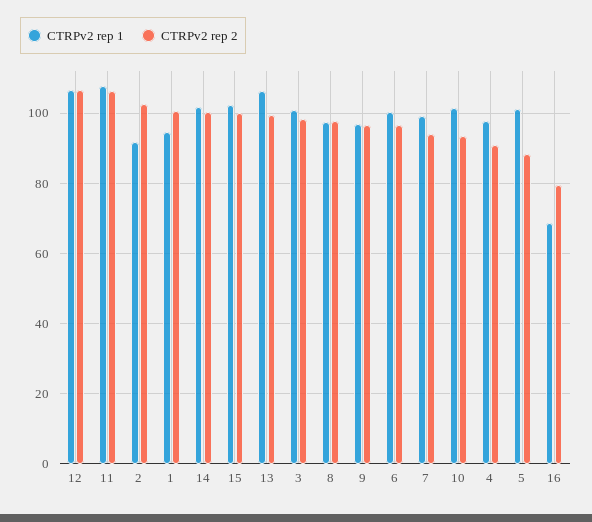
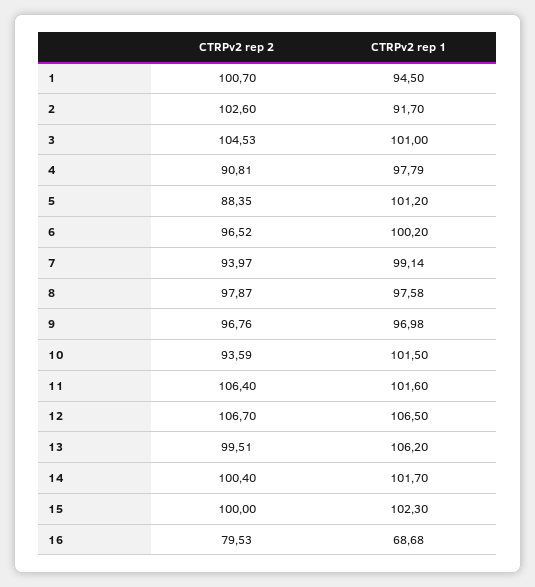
CTRPv2 rep 1, 11: 108 -> 101.6
CTRPv2 rep 2, 3: 98 -> 104.53

